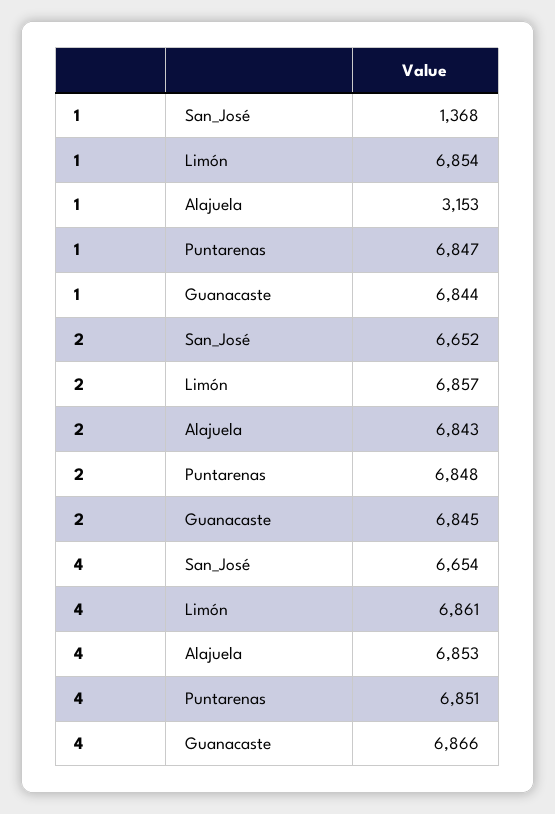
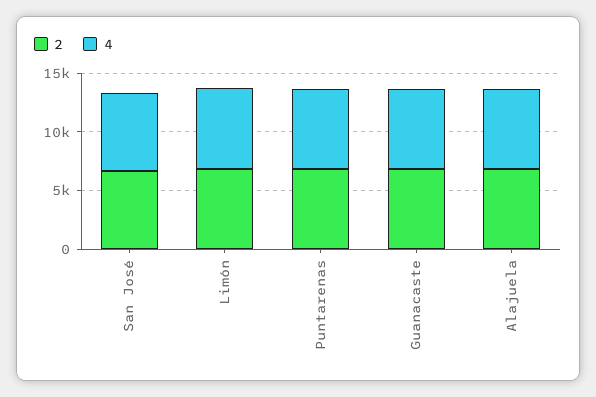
1, San_José: 1368 -> none
1, Limón: 6854 -> none
1, Alajuela: 3153 -> none
1, Puntarenas: 6847 -> none
1, Guanacaste: 6844 -> none

